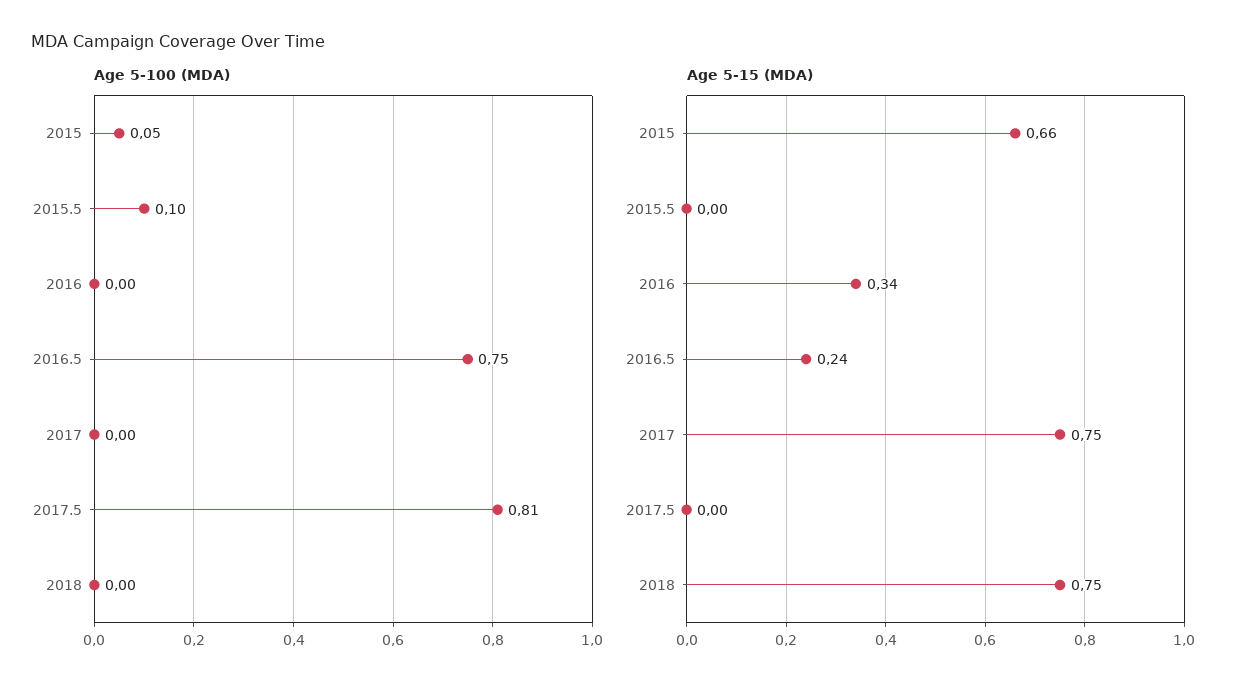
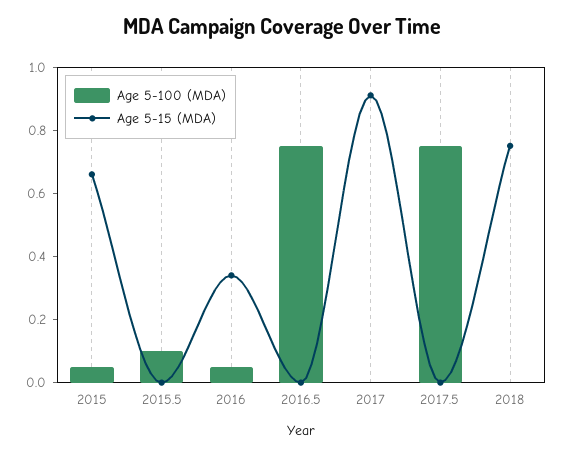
Age 5-100 (MDA), 2016: 0 -> 0.05
Age 5-100 (MDA), 2017.5: 0.81 -> 0.75
Age 5-15 (MDA), 2016.5: 0.24 -> 0
Age 5-15 (MDA), 2017: 0.75 -> 0.9

